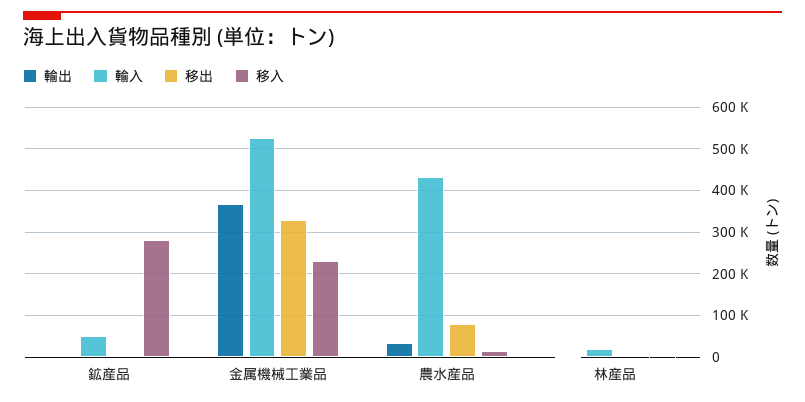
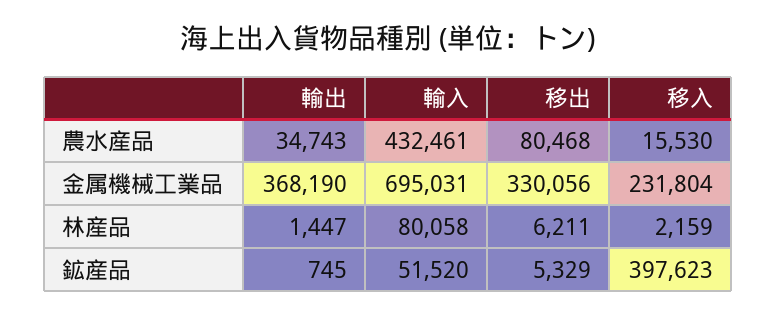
移入, 鉱産品: 280000 -> 397623
輸入, 金属機械工業品: 520000 -> 695031
輸入, 林産品: 20000 -> 80058

